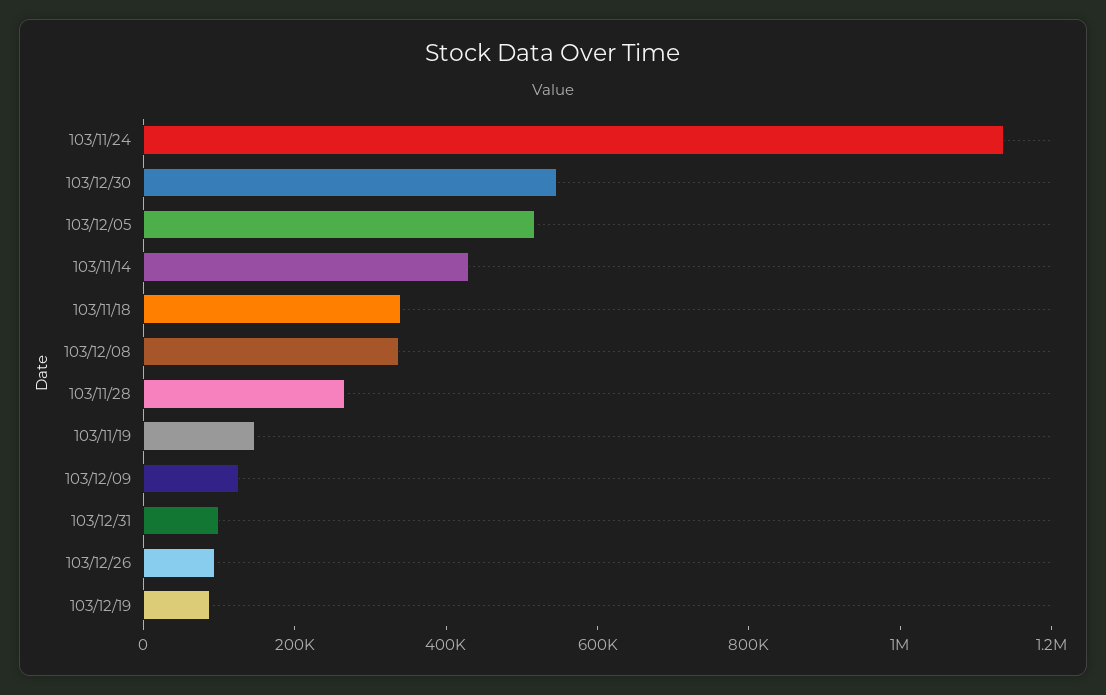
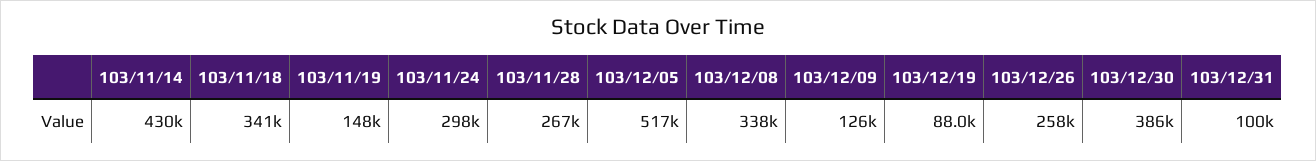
103/11/24: 1150000 -> 298000
103/12/30: 550000 -> 386000
103/12/26: 100000 -> 258000

